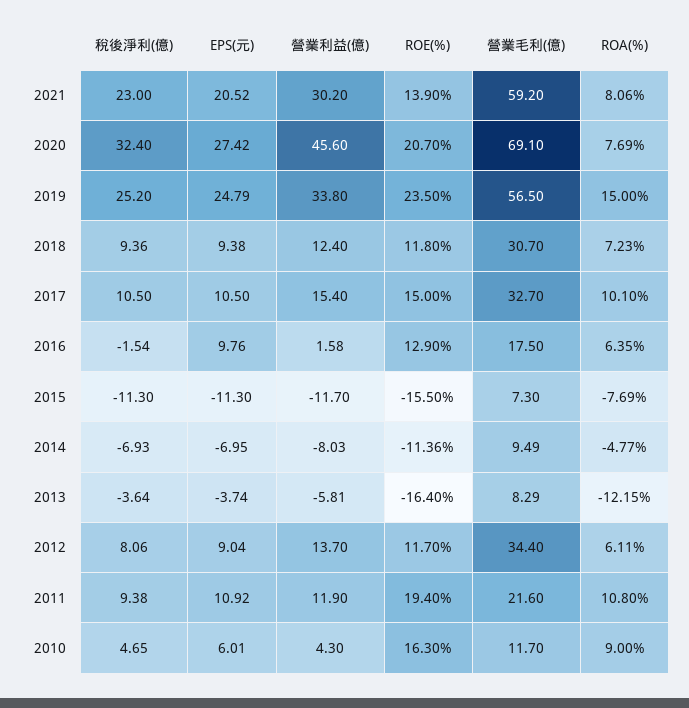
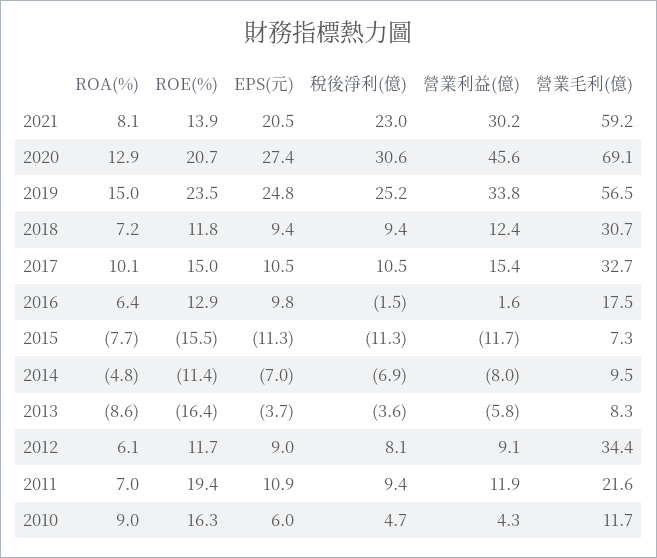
稅後淨利(億), 2020: 32.4 -> 30.6
ROA(%), 2020: 7.69 -> 12.9
ROA(%), 2013: -12.15 -> -8.6
營業利益(億), 2012: 13.7 -> 9.1
ROA(%), 2011: 10.8 -> 7

